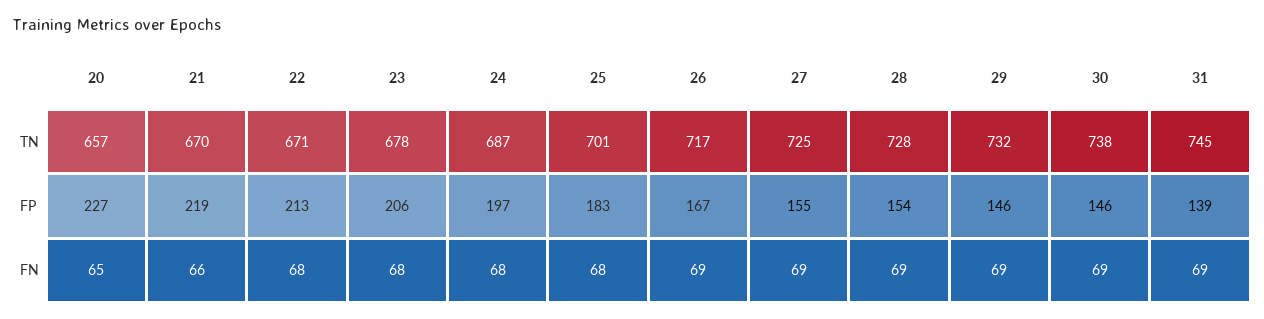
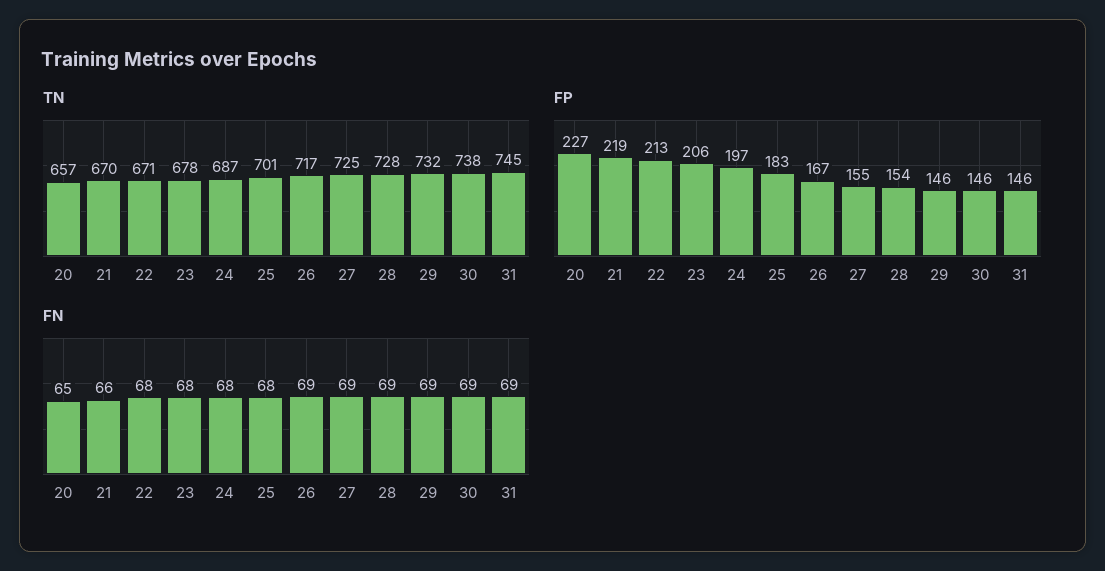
FP, 31: 139 -> 146

